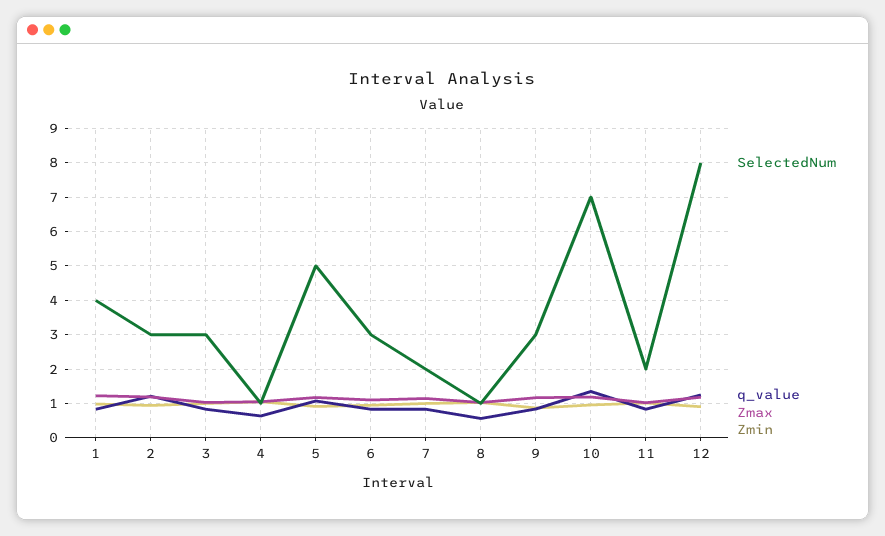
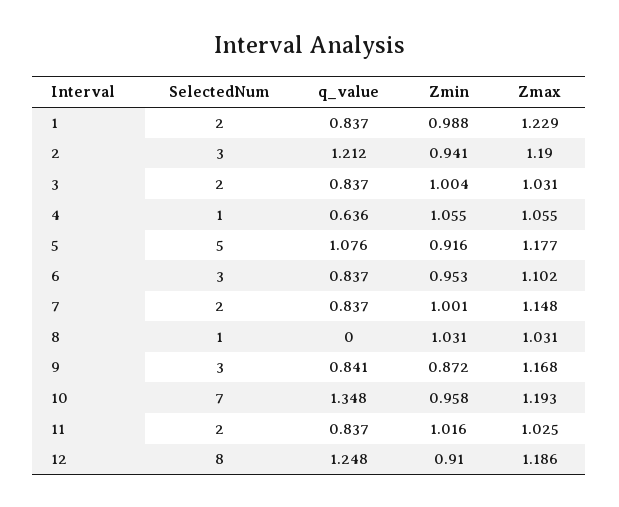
SelectedNum, 1: 4 -> 2
SelectedNum, 3: 3 -> 2
q_value, 8: 0.6 -> 0

